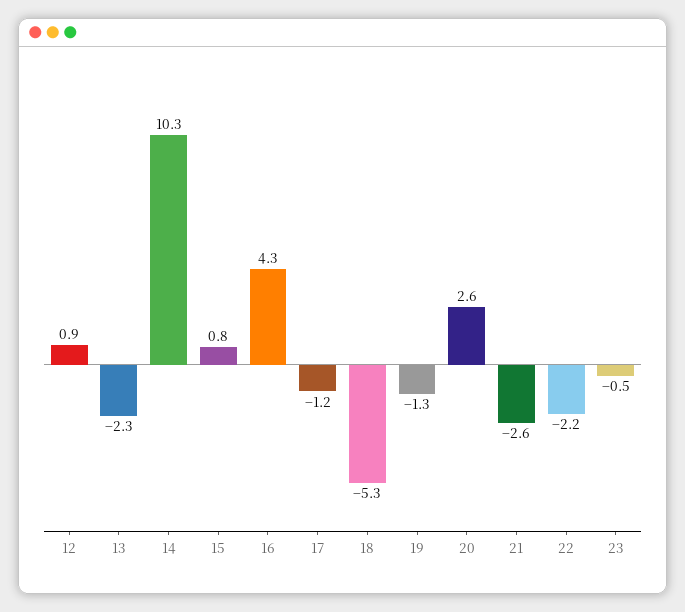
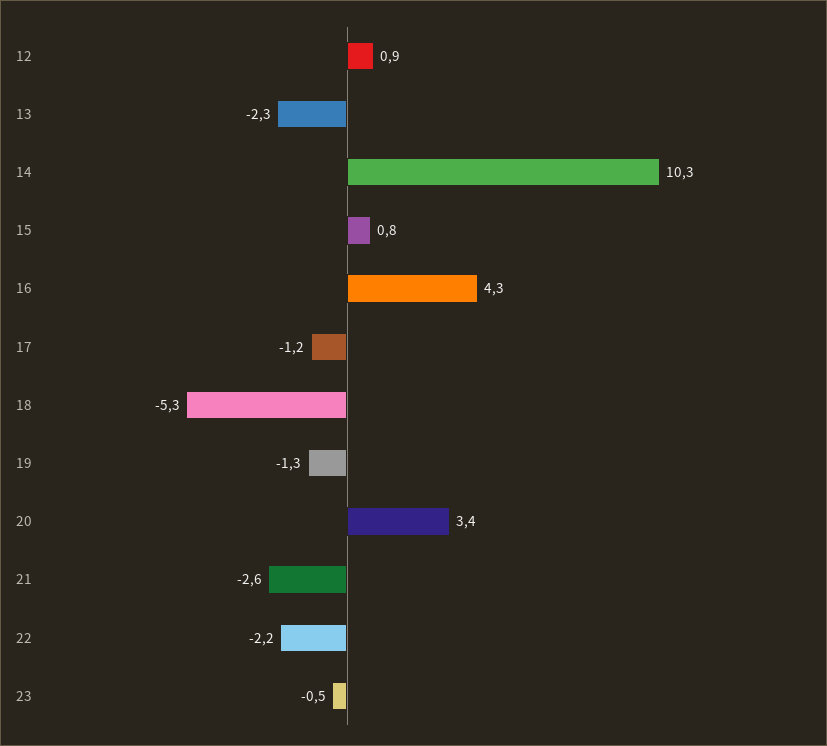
20: 2.6 -> 3.4

